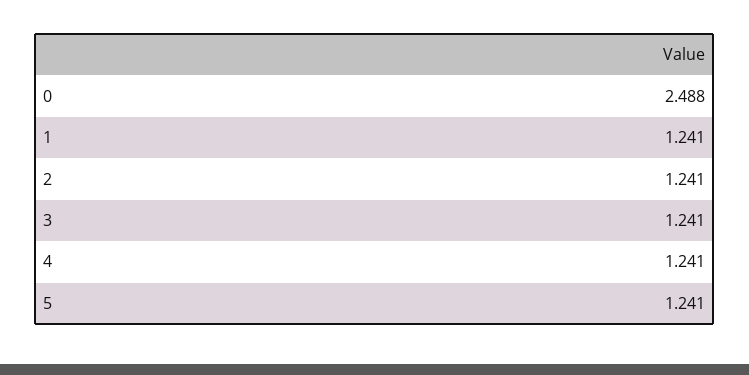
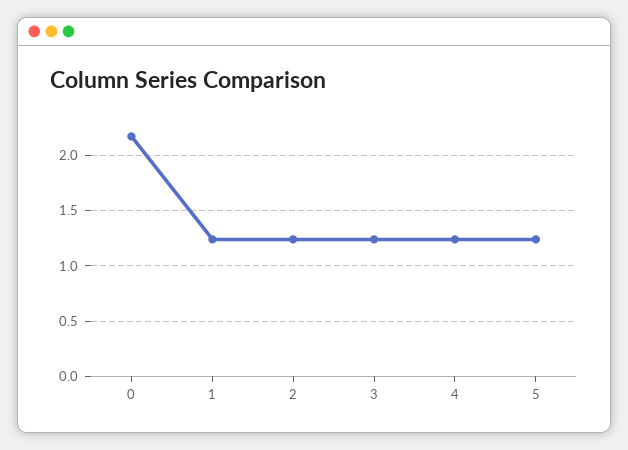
0: 2.488 -> 2.2

